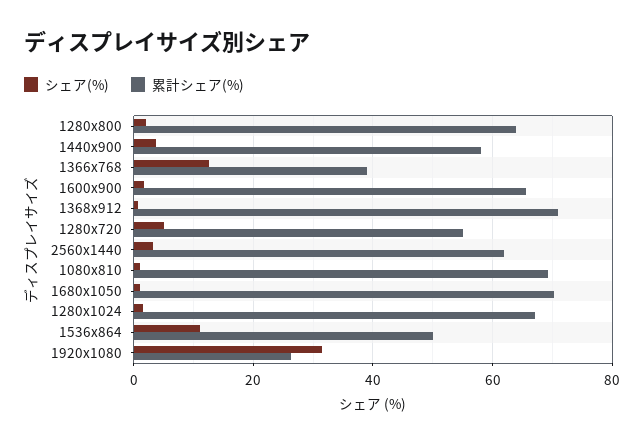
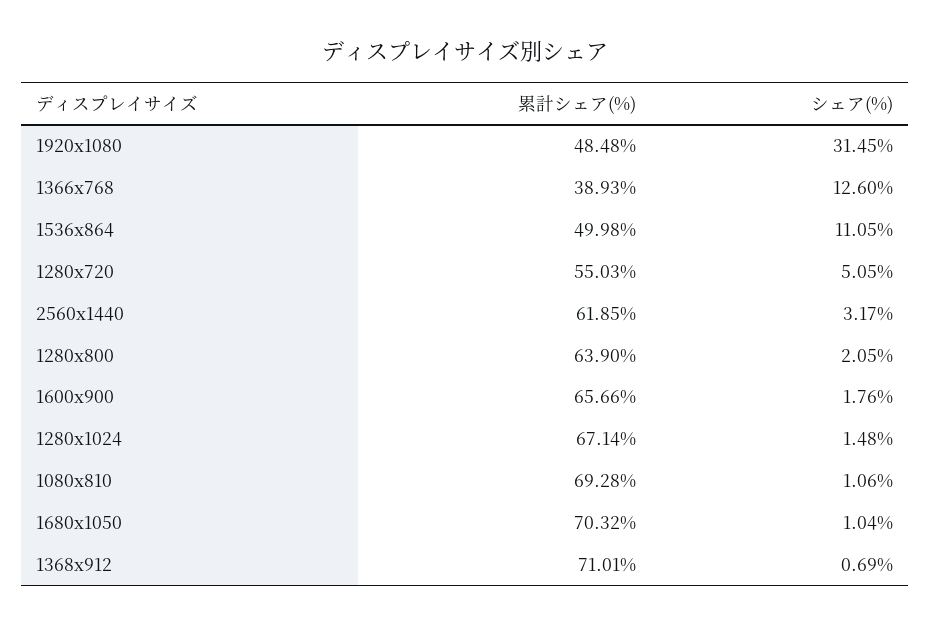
シェア(%), 1440x900: 4 -> none
累計シェア(%), 1440x900: 58 -> none
累計シェア(%), 1920x1080: 26 -> 48.48

